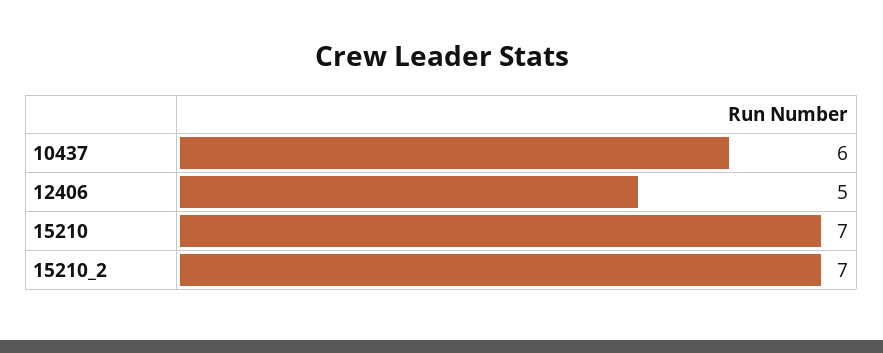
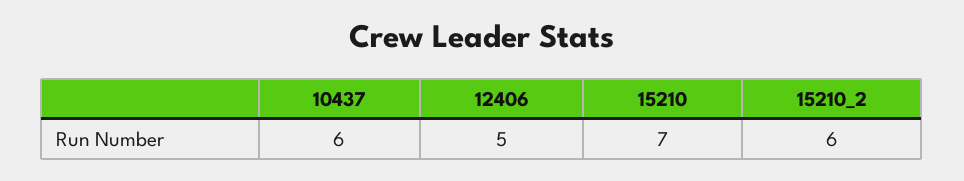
15210_2: 7 -> 6

